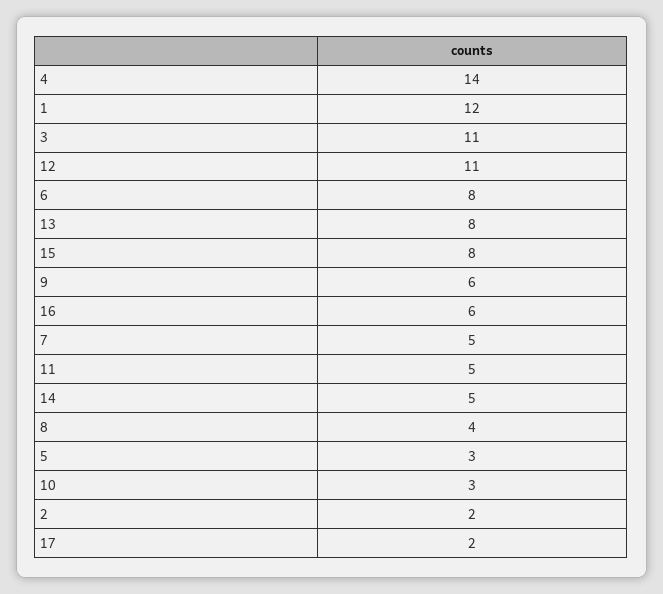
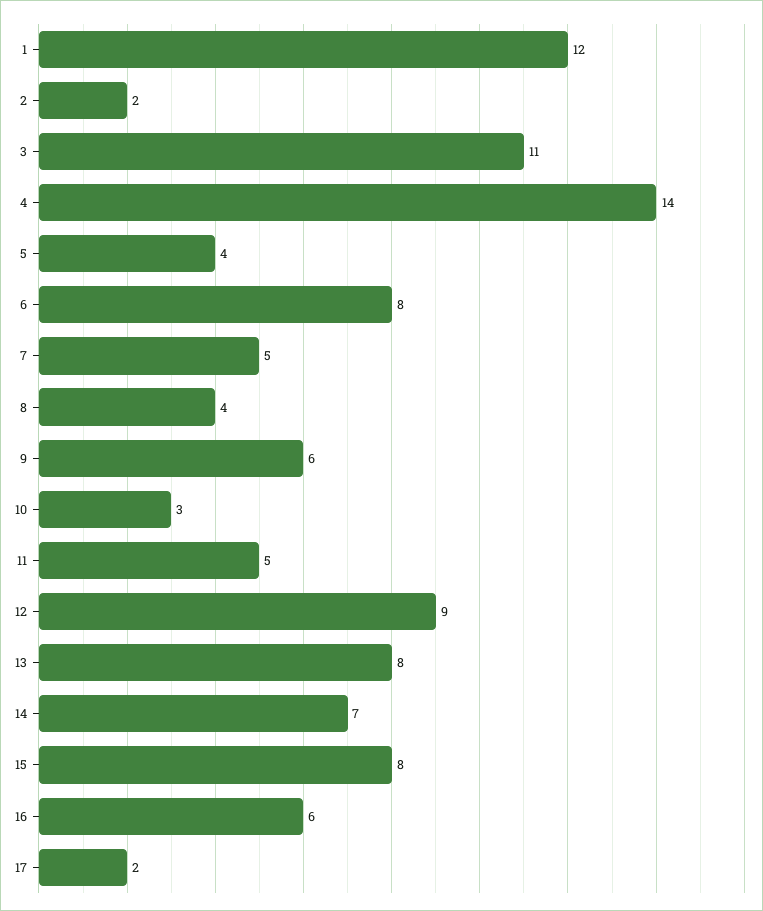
12: 11 -> 9
14: 5 -> 7
5: 3 -> 4

